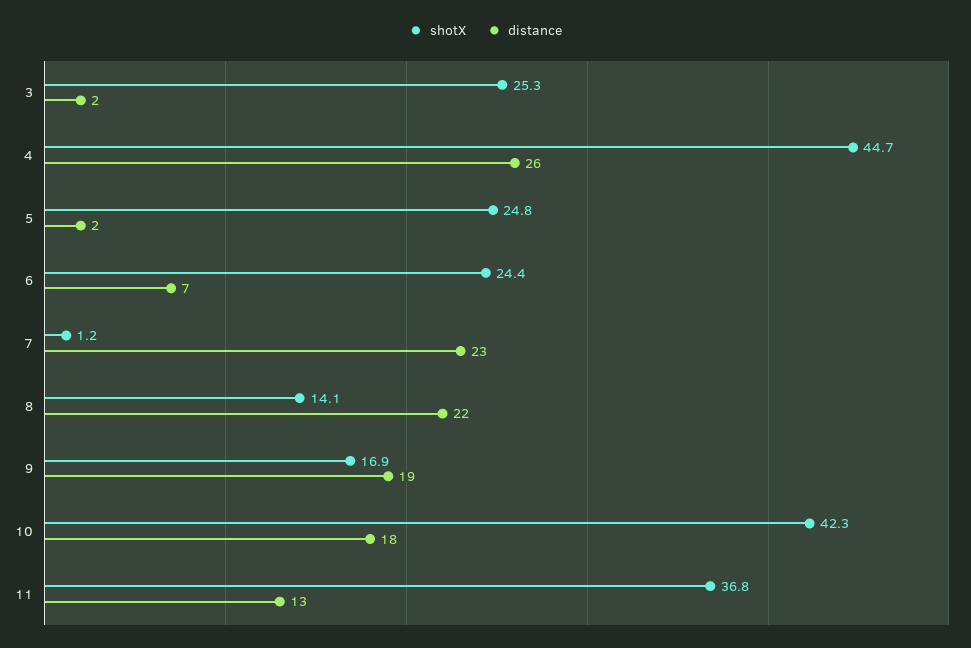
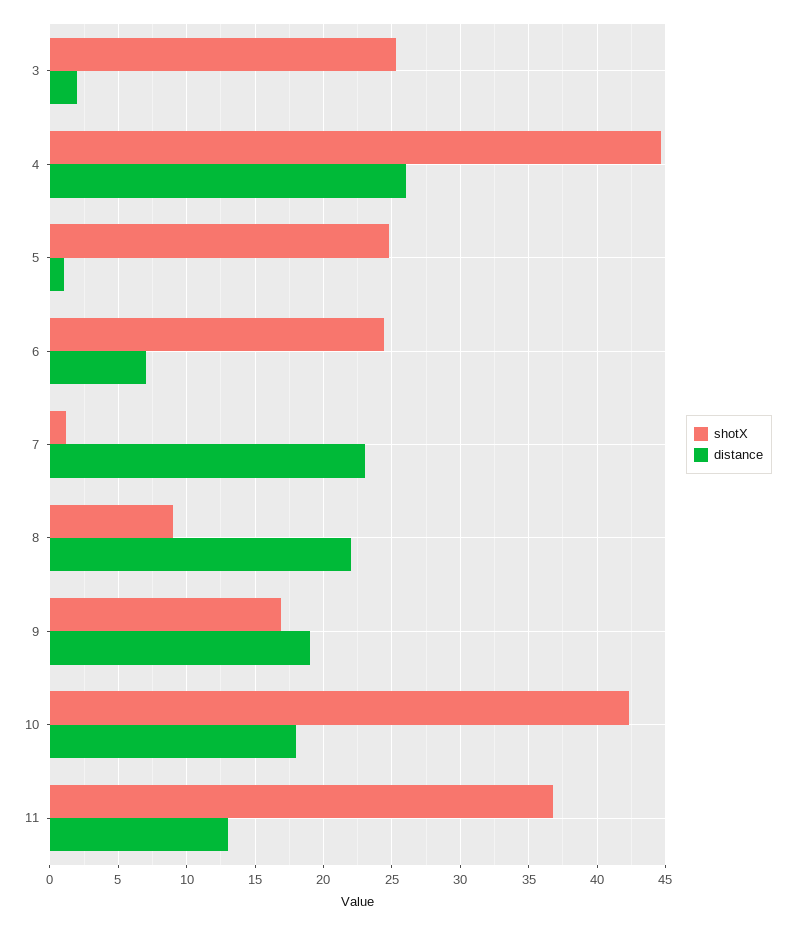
distance, 5: 2 -> 1
shotX, 8: 14.1 -> 9

